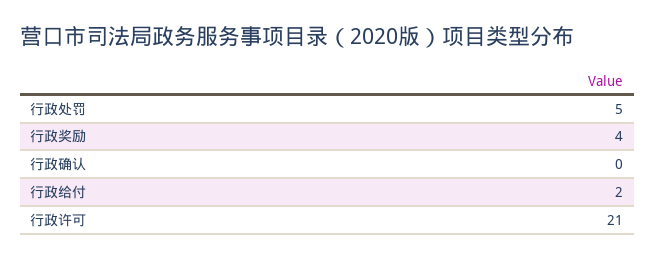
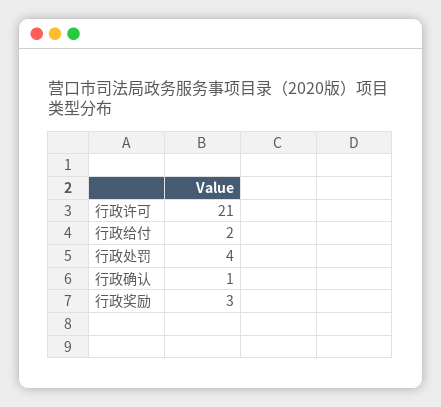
行政处罚: 5 -> 4
行政奖励: 4 -> 3
行政确认: 0 -> 1

